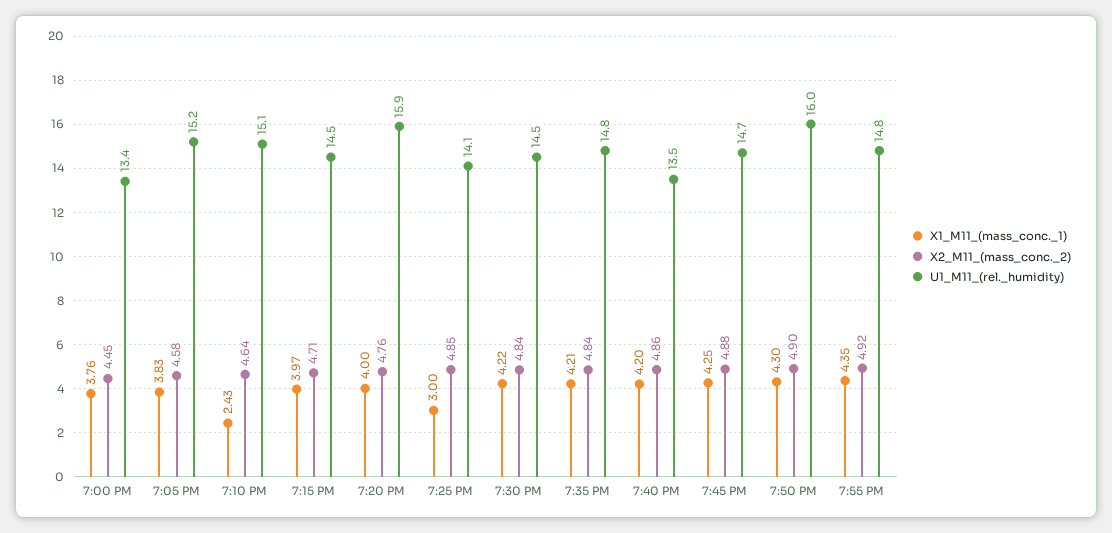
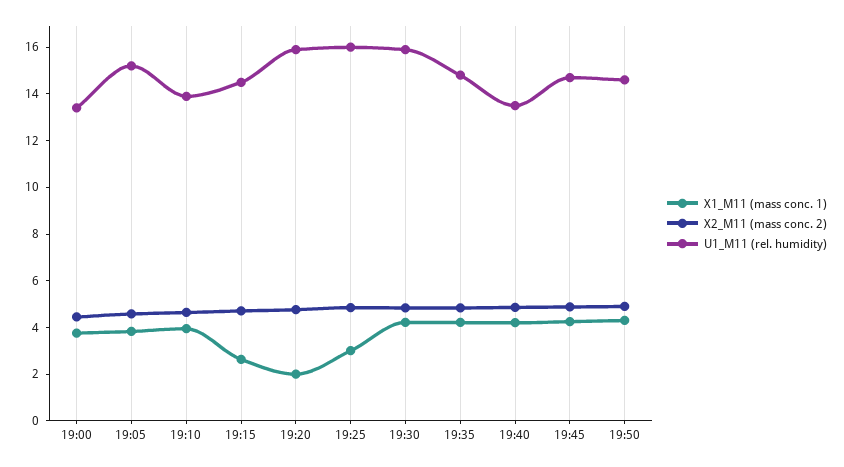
X1_M11_(mass_conc._1), 7:10 PM: 2.43 -> 4
U1_M11_(rel._humidity), 7:10 PM: 15.1 -> 14
X1_M11_(mass_conc._1), 7:15 PM: 3.97 -> 2.5
X1_M11_(mass_conc._1), 7:20 PM: 4 -> 2
U1_M11_(rel._humidity), 7:25 PM: 14.1 -> 16
U1_M11_(rel._humidity), 7:30 PM: 14.5 -> 16
U1_M11_(rel._humidity), 7:50 PM: 16 -> 14.5
X1_M11_(mass_conc._1), 7:55 PM: 4.35 -> none
X2_M11_(mass_conc._2), 7:55 PM: 4.92 -> none
U1_M11_(rel._humidity), 7:55 PM: 14.8 -> none

